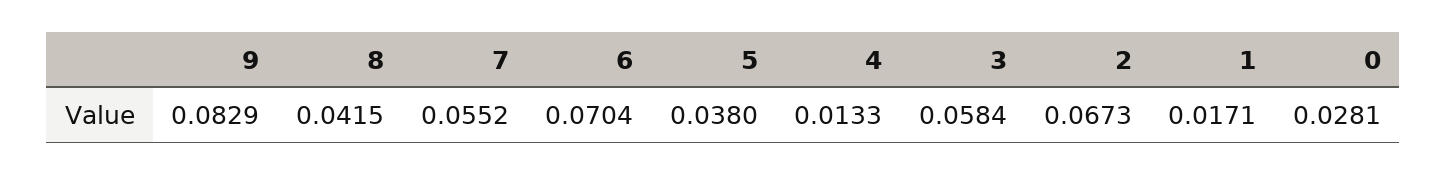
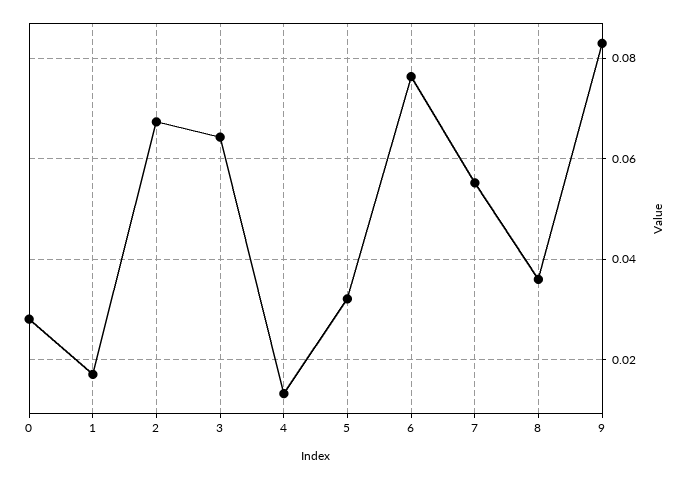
8: 0.0415 -> 0.036
6: 0.0704 -> 0.076
5: 0.038 -> 0.032
3: 0.0584 -> 0.064

